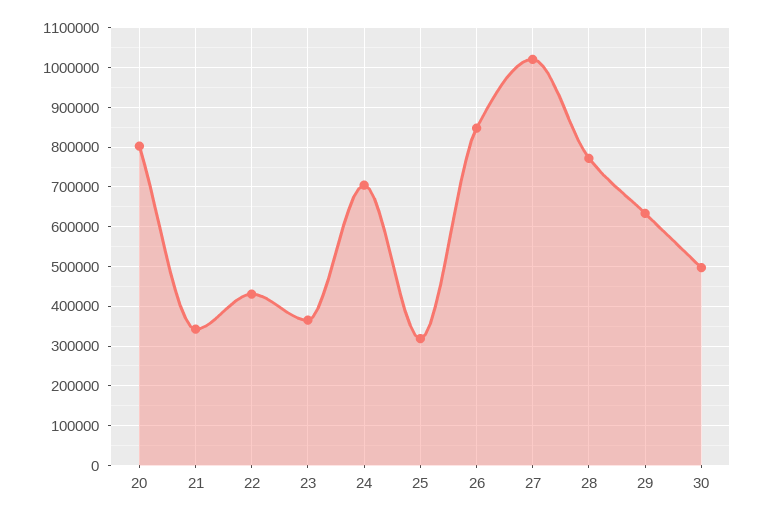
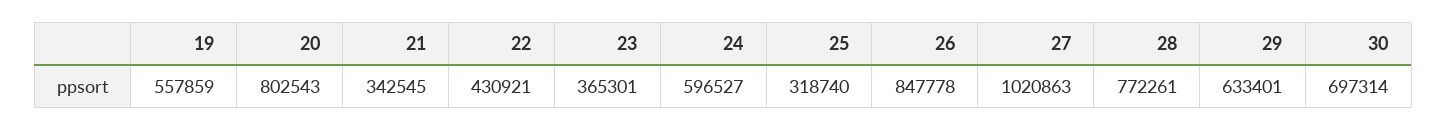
24: 700000 -> 596527
30: 500000 -> 697314
19: none -> 557859

